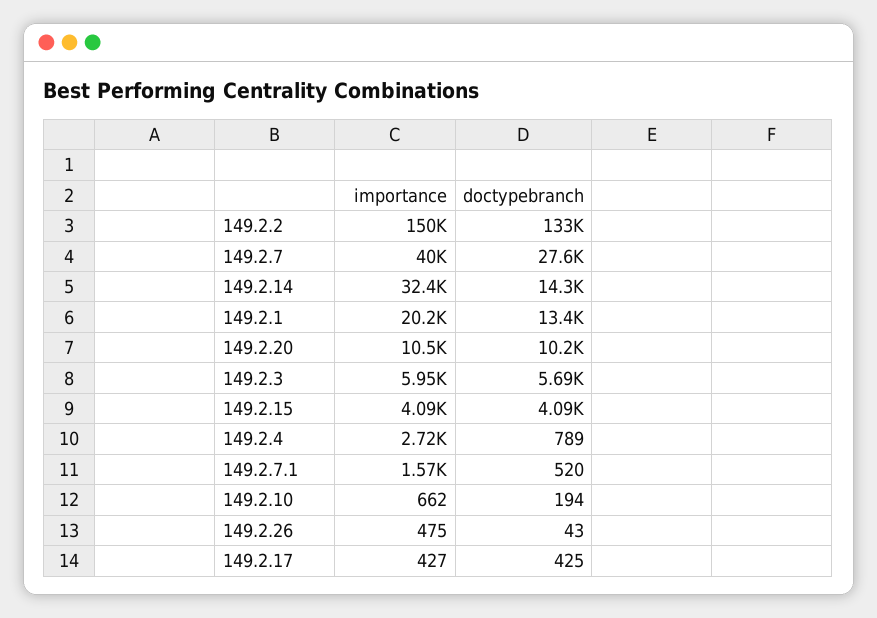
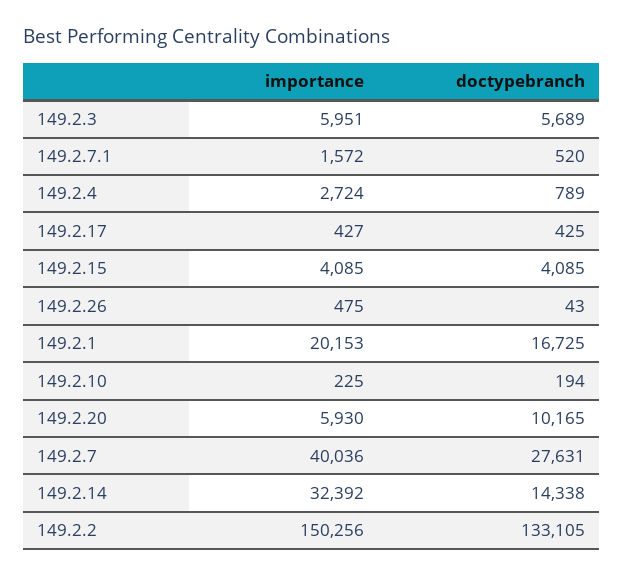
doctypebranch, 149.2.1: 13400 -> 16725
importance, 149.2.20: 10500 -> 5930
importance, 149.2.10: 662 -> 225

